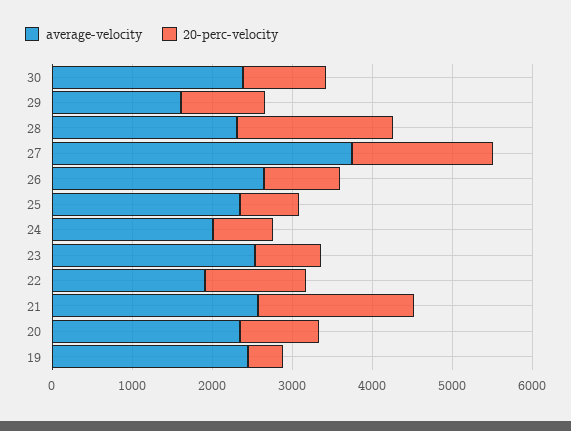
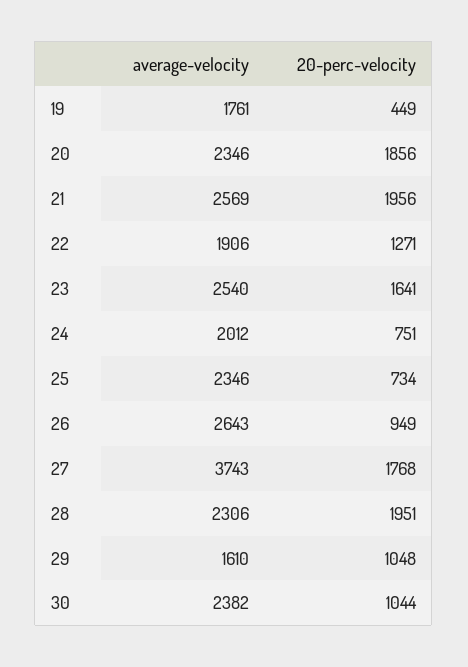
20-perc-velocity, 23: 800 -> 1641
20-perc-velocity, 20: 1000 -> 1856
average-velocity, 19: 2400 -> 1761

